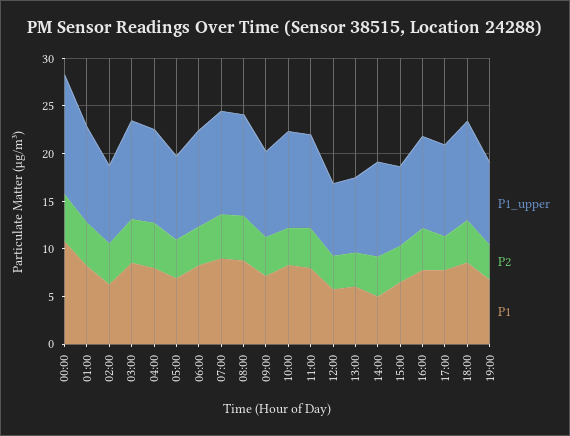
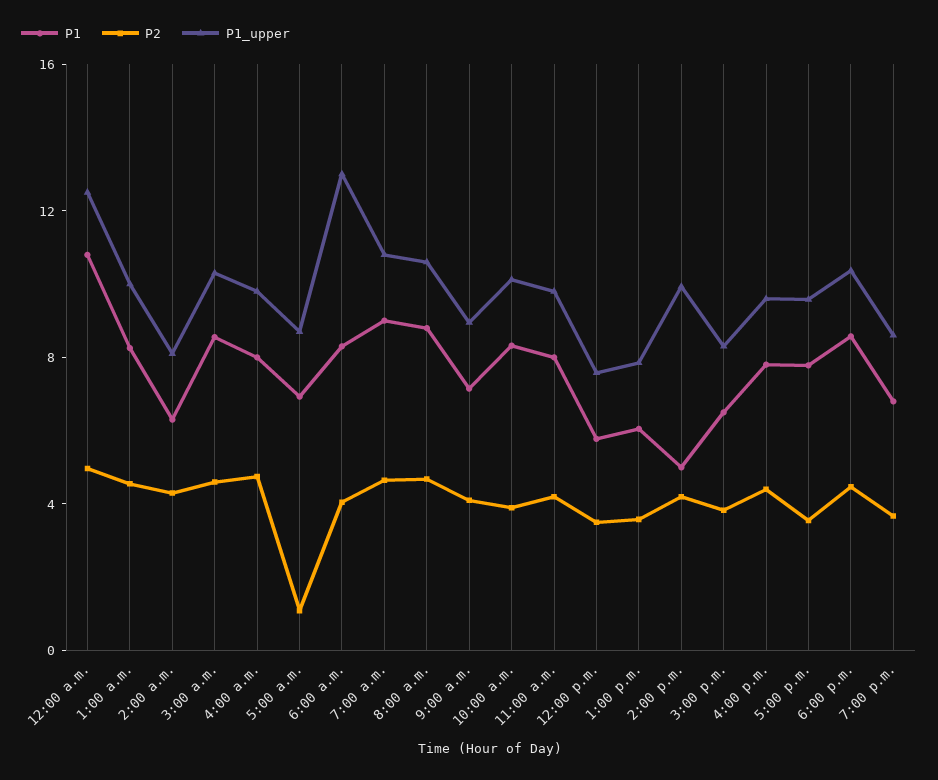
P2, 05:00: 4 -> 1
P1_upper, 06:00: 10 -> 13

